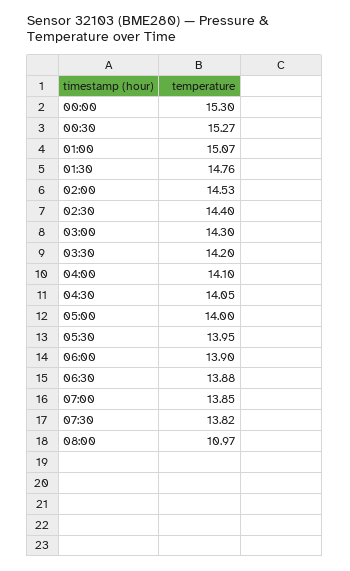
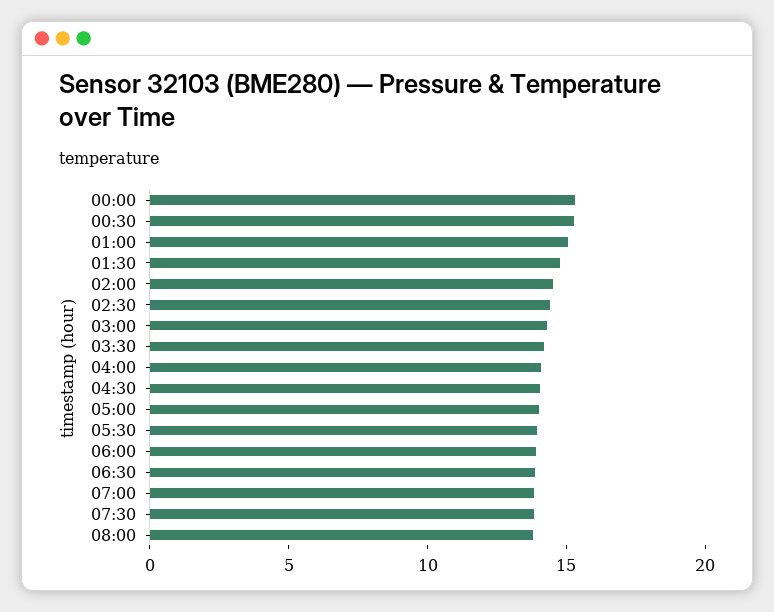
08:00: 10.97 -> 14

